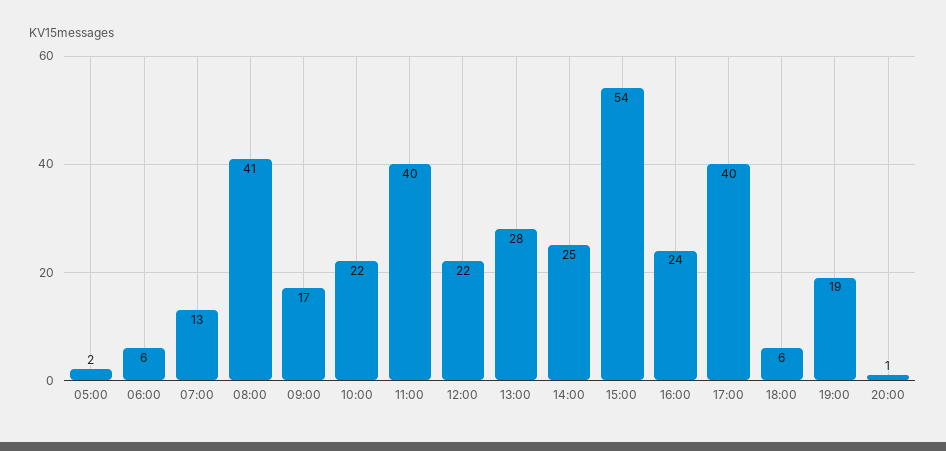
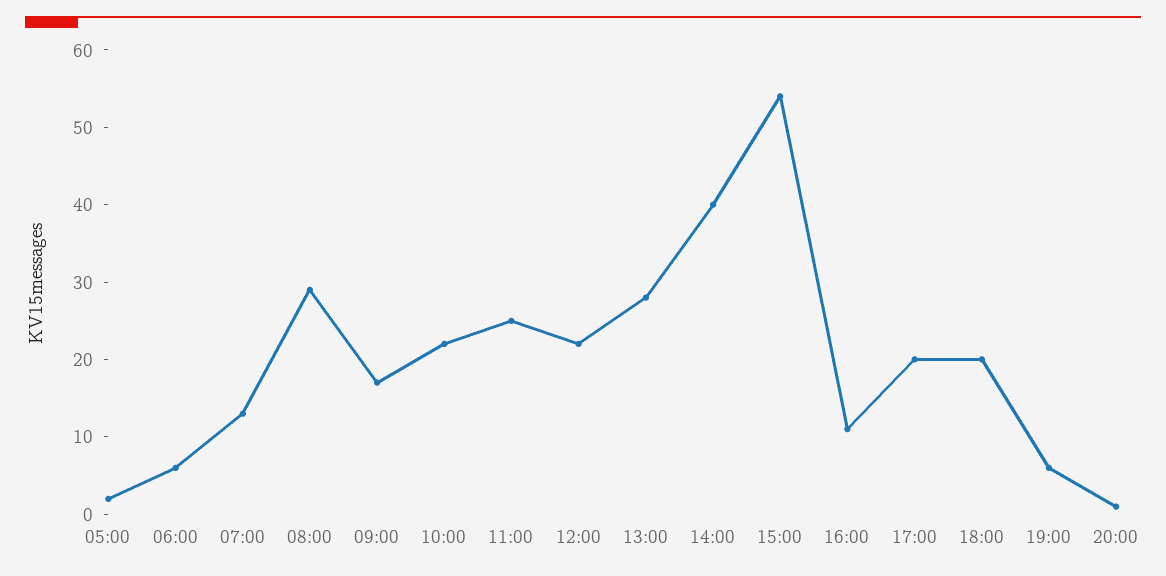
08:00: 41 -> 30
11:00: 40 -> 25
14:00: 25 -> 40
16:00: 24 -> 10
17:00: 40 -> 20
18:00: 6 -> 20
19:00: 19 -> 5

